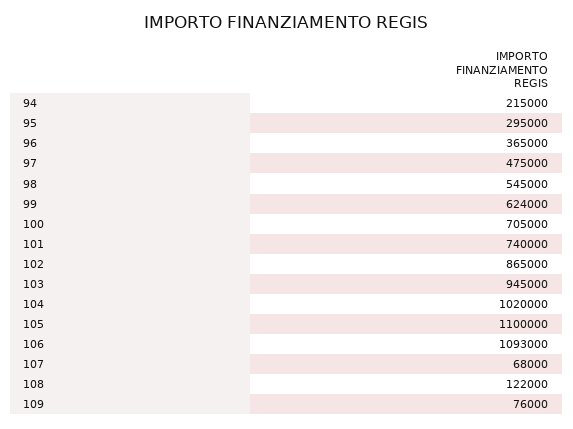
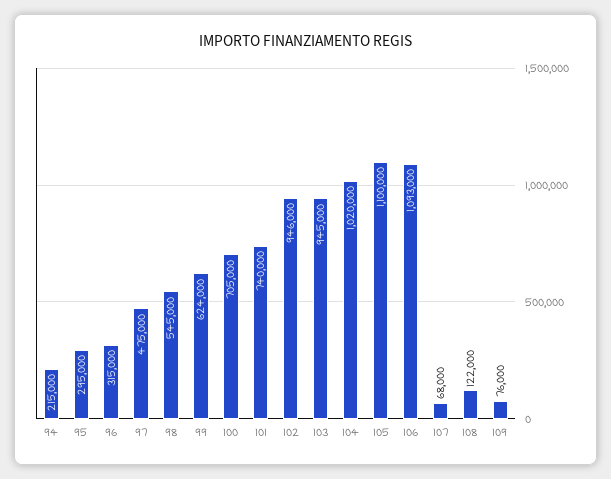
96: 365000 -> 315000
102: 865000 -> 946000

